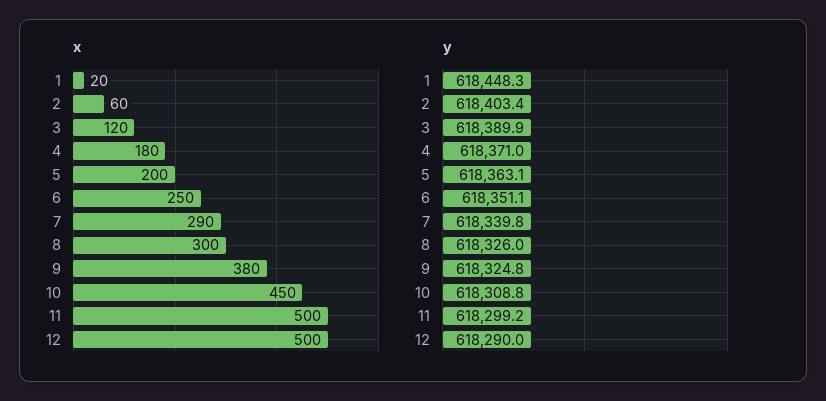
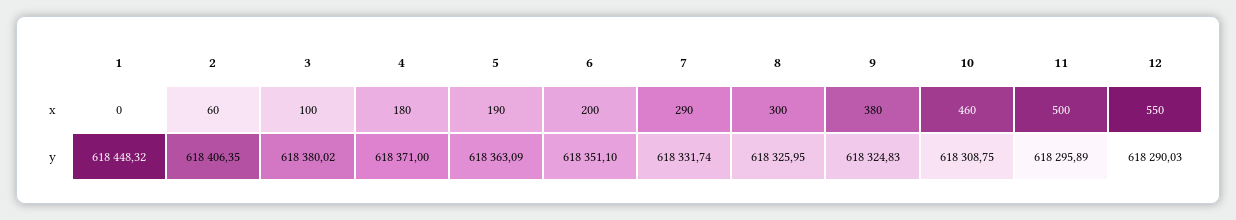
x, 1: 20 -> 0
x, 3: 120 -> 100
x, 5: 200 -> 190
x, 6: 250 -> 200
x, 10: 450 -> 460
x, 12: 500 -> 550
y, 2: 618403.4 -> 618406.35
y, 3: 618389.9 -> 618380.02
y, 7: 618339.8 -> 618331.74
y, 11: 618299.2 -> 618295.89

